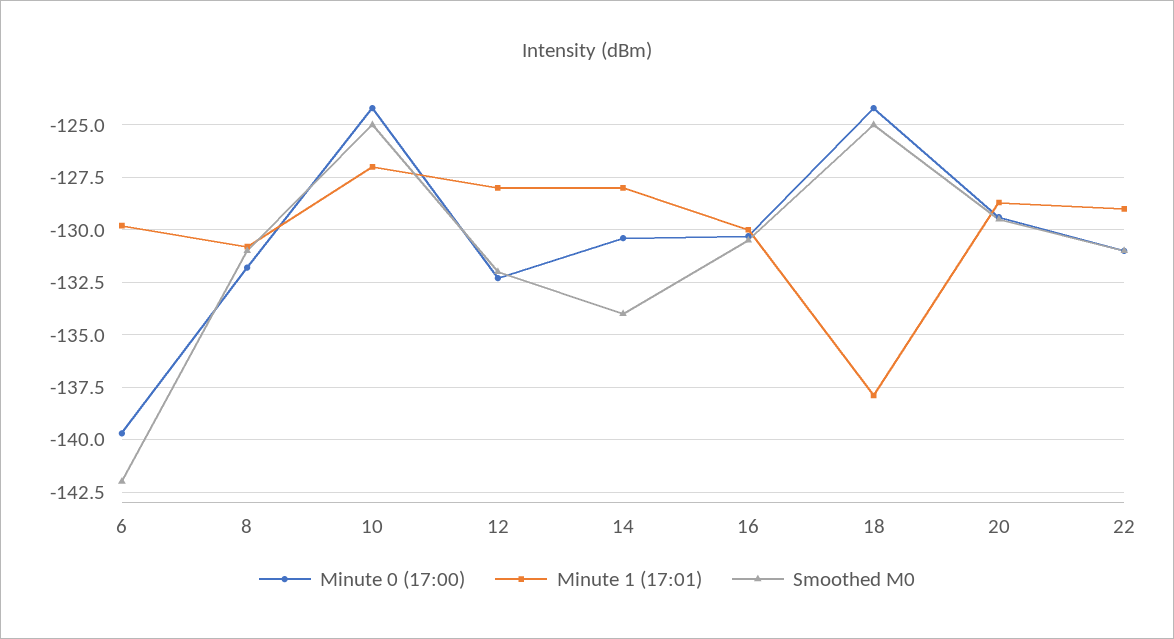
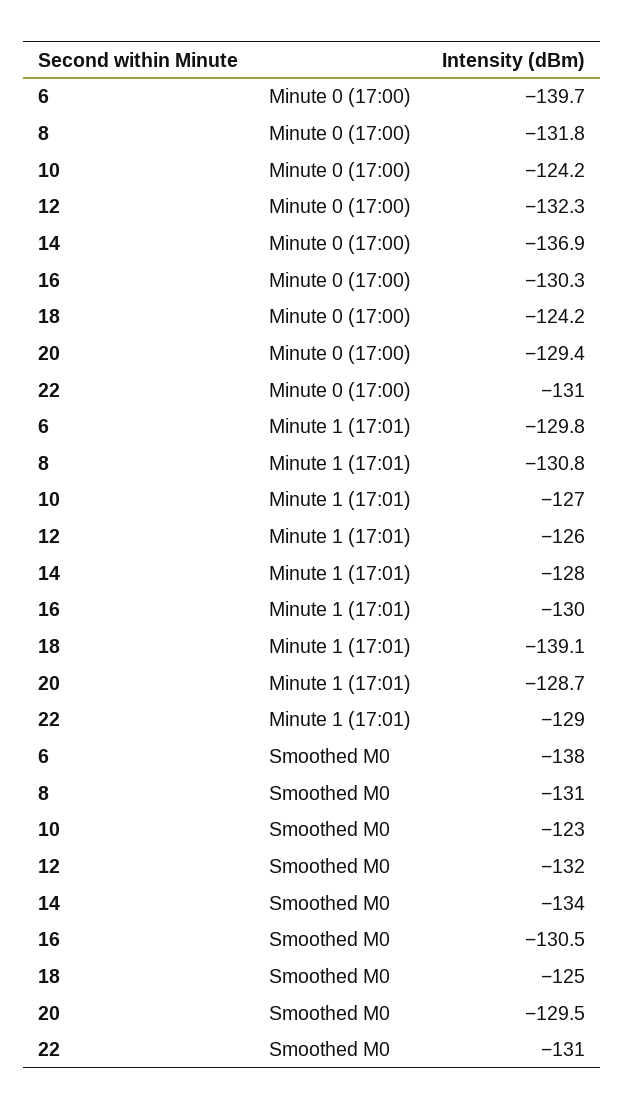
Smoothed M0, 6: -142 -> -138
Smoothed M0, 10: -125 -> -123
Minute 1 (17:01), 12: -128 -> -126
Minute 0 (17:00), 14: -130.5 -> -136.9
Minute 1 (17:01), 18: -138 -> -139.1

